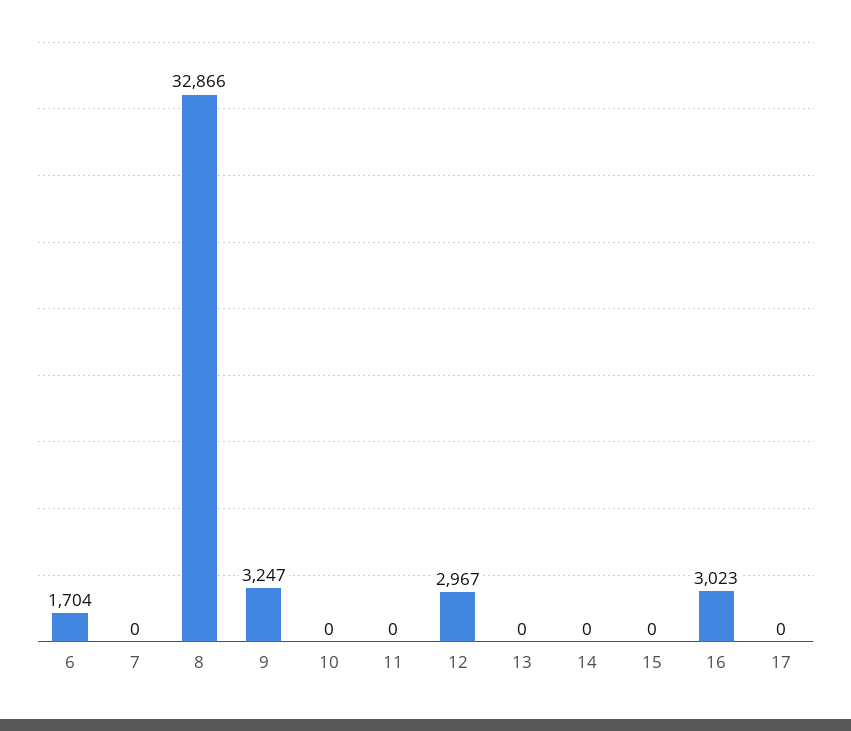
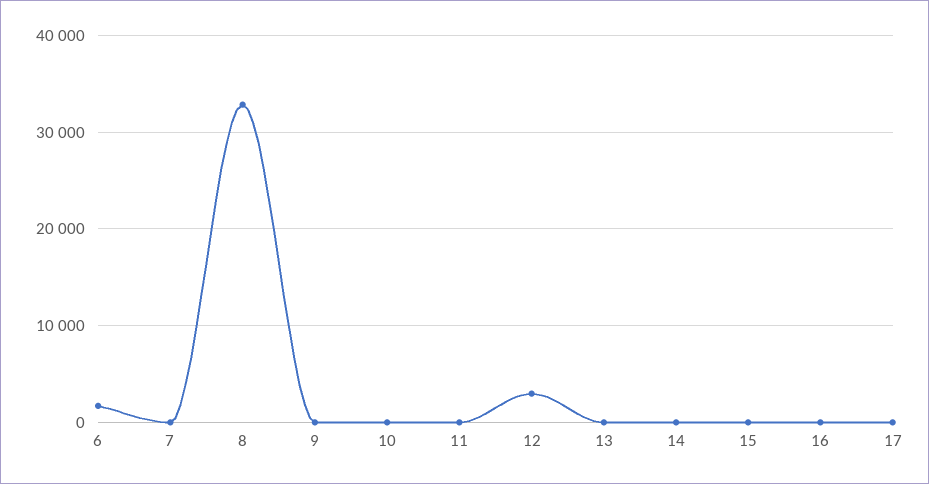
9: 3247 -> 0
16: 3023 -> 0

